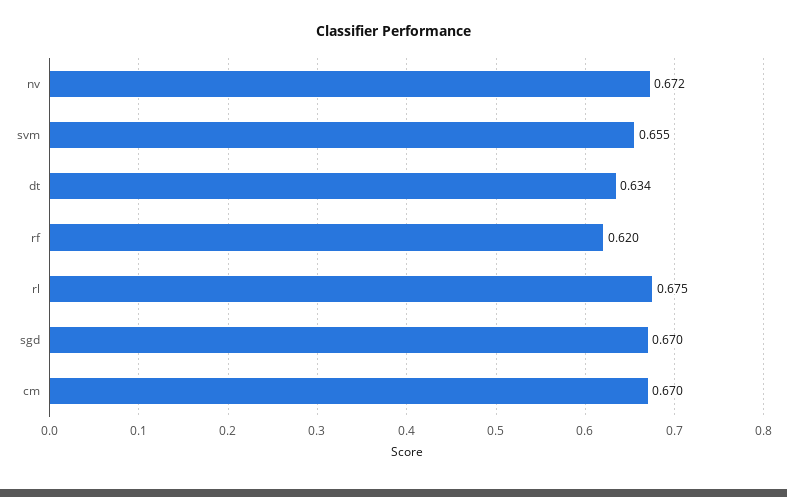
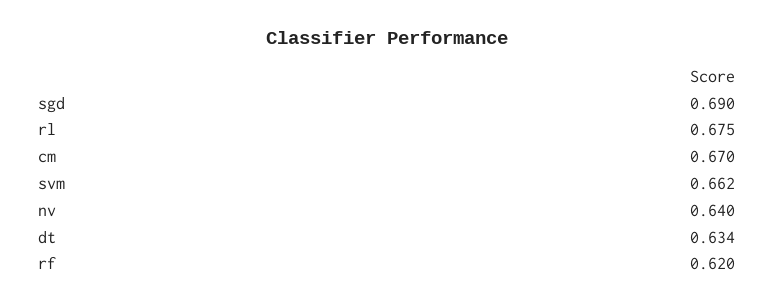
nv: 0.672 -> 0.64
svm: 0.655 -> 0.662
sgd: 0.67 -> 0.69

